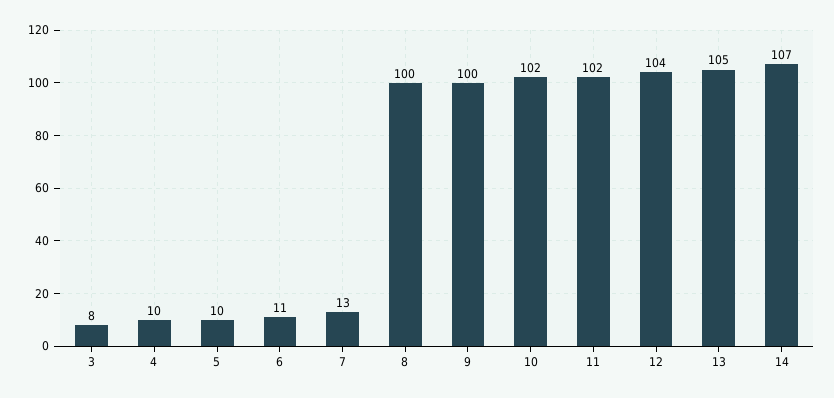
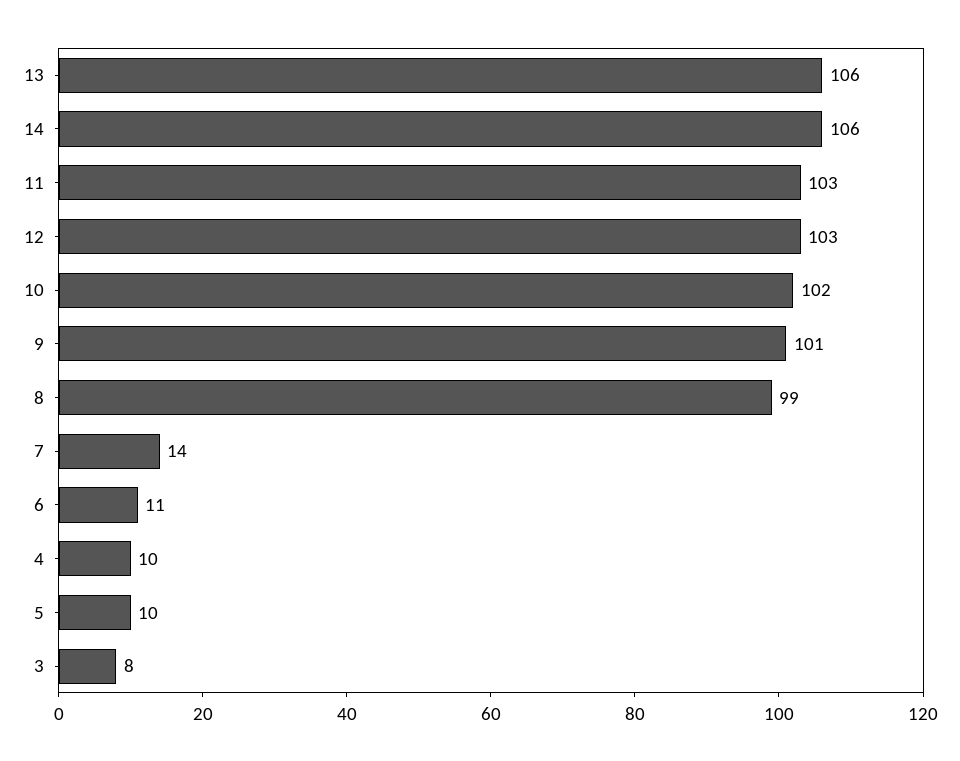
7: 13 -> 14
8: 100 -> 99
9: 100 -> 101
11: 102 -> 103
12: 104 -> 103
13: 105 -> 106
14: 107 -> 106

